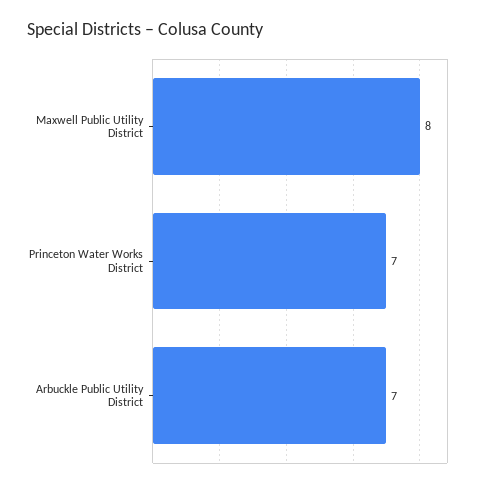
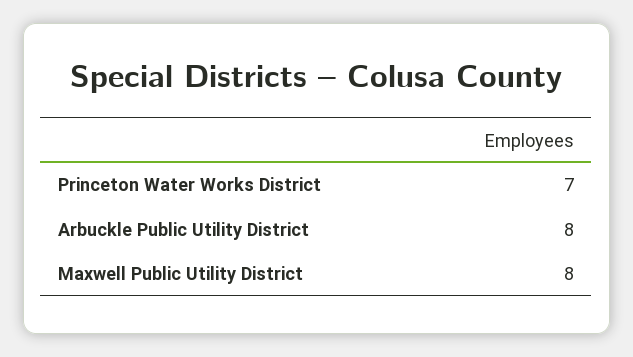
Arbuckle Public Utility District: 7 -> 8

